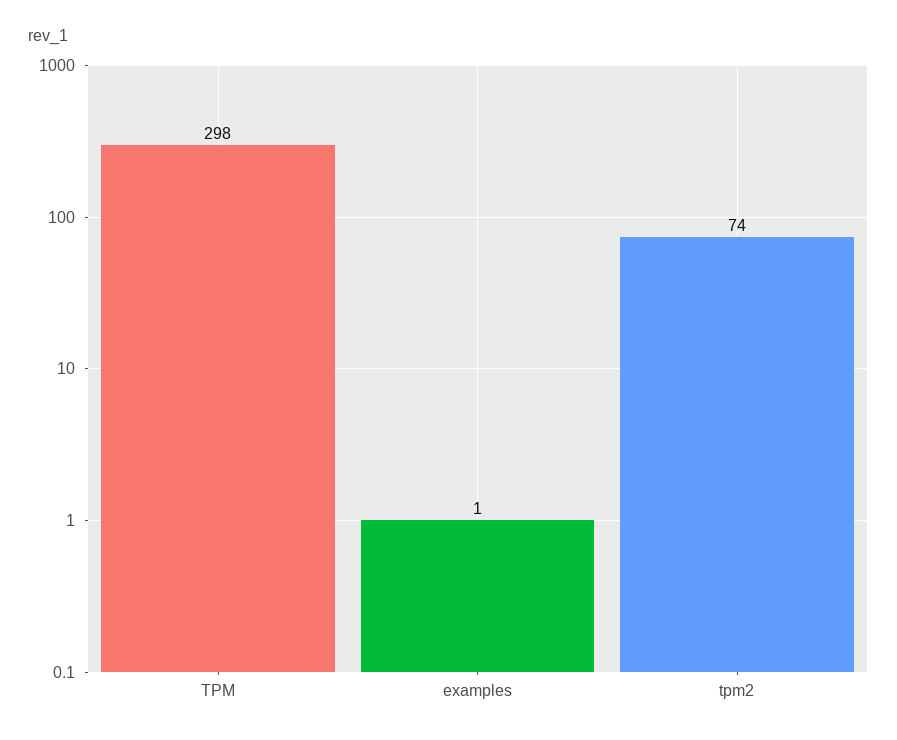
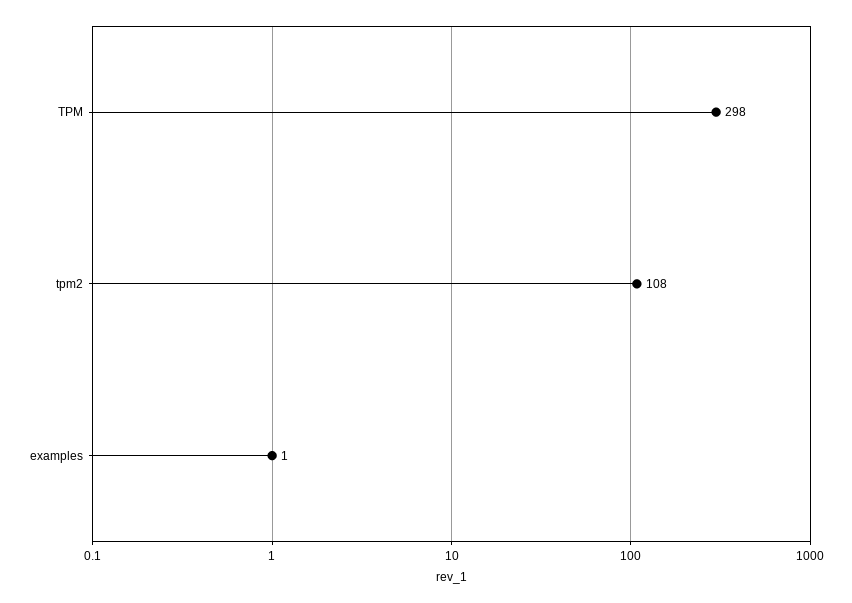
tpm2: 74 -> 108

